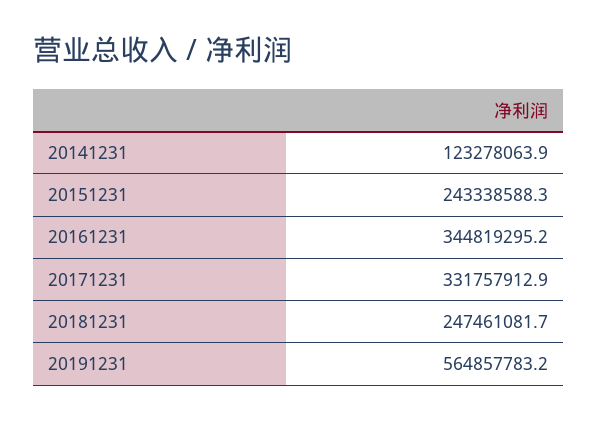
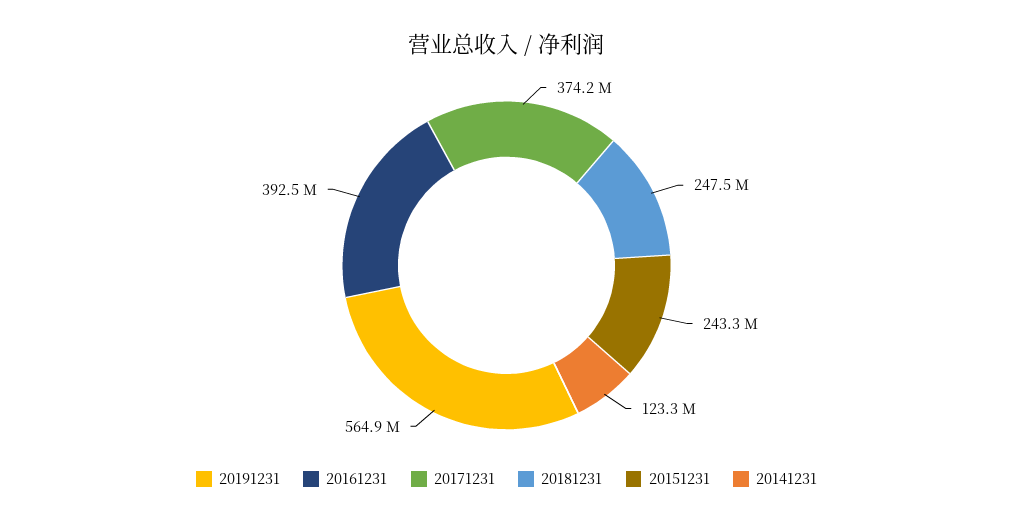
20161231: 344819295.2 -> 392500000
20171231: 331757912.9 -> 374200000

